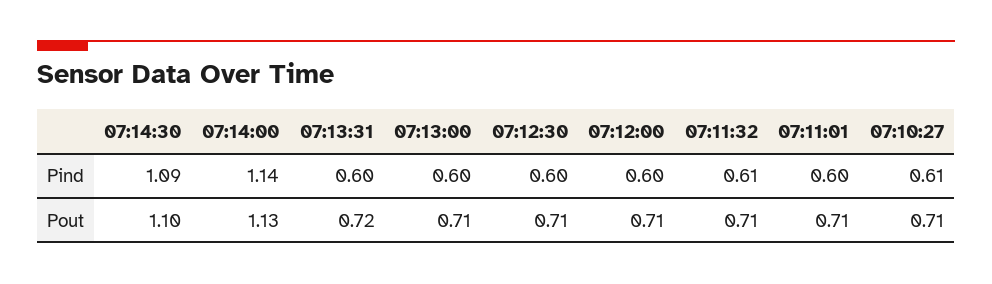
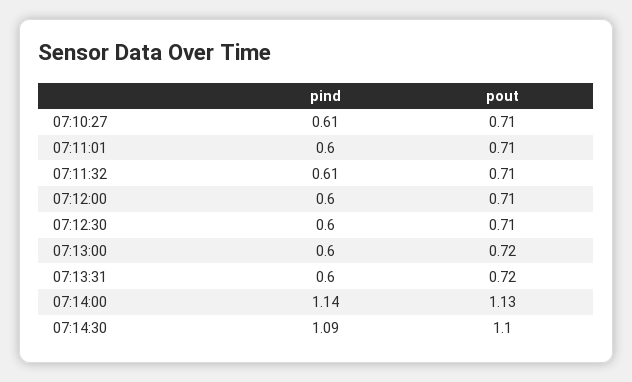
07:13:00, Pout: 0.71 -> 0.72

